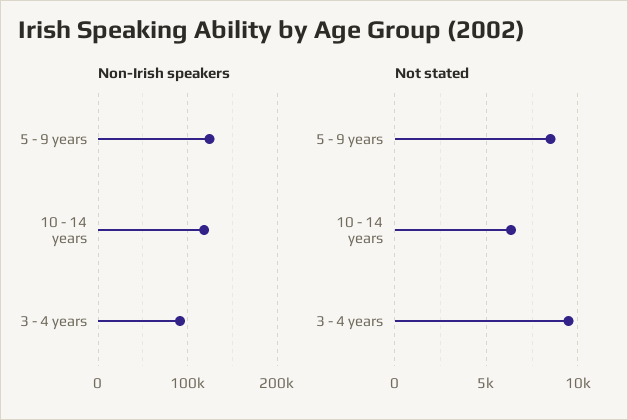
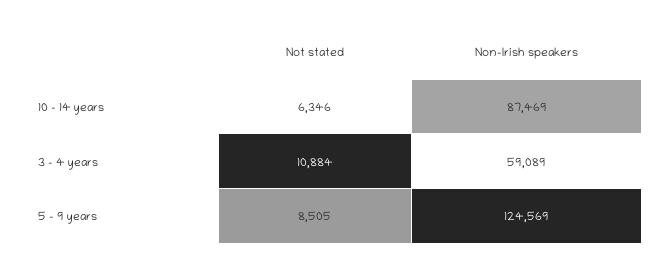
Non-Irish speakers, 10 - 14 years: 120000 -> 87469
Non-Irish speakers, 3 - 4 years: 90000 -> 59089
Not stated, 3 - 4 years: 9500 -> 10884

